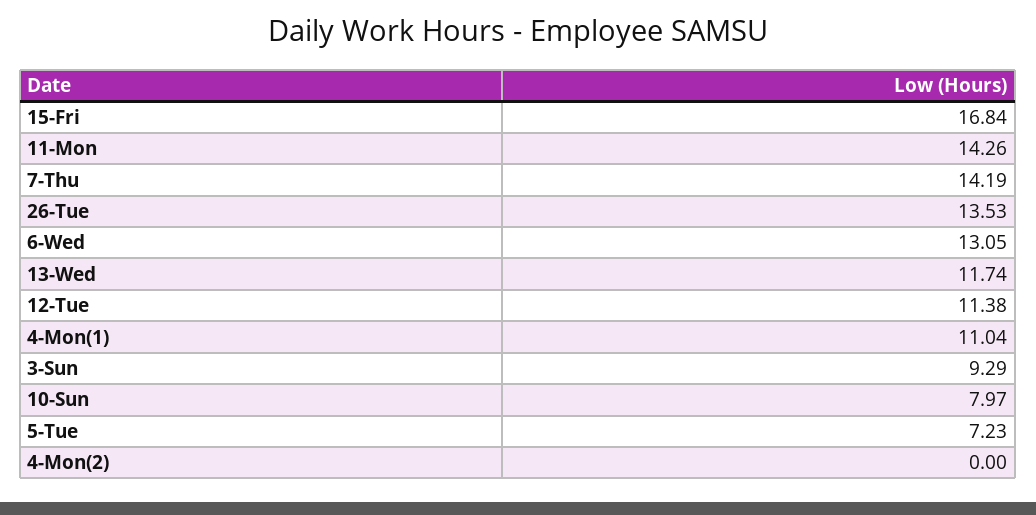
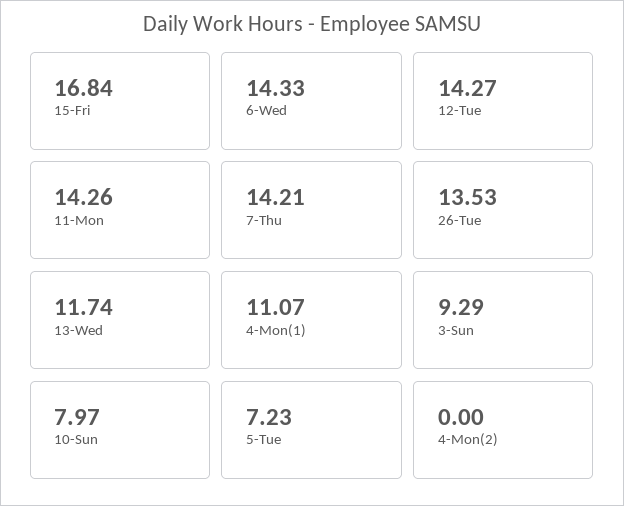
7-Thu: 14.19 -> 14.21
6-Wed: 13.05 -> 14.33
12-Tue: 11.38 -> 14.27
4-Mon(1): 11.04 -> 11.07

